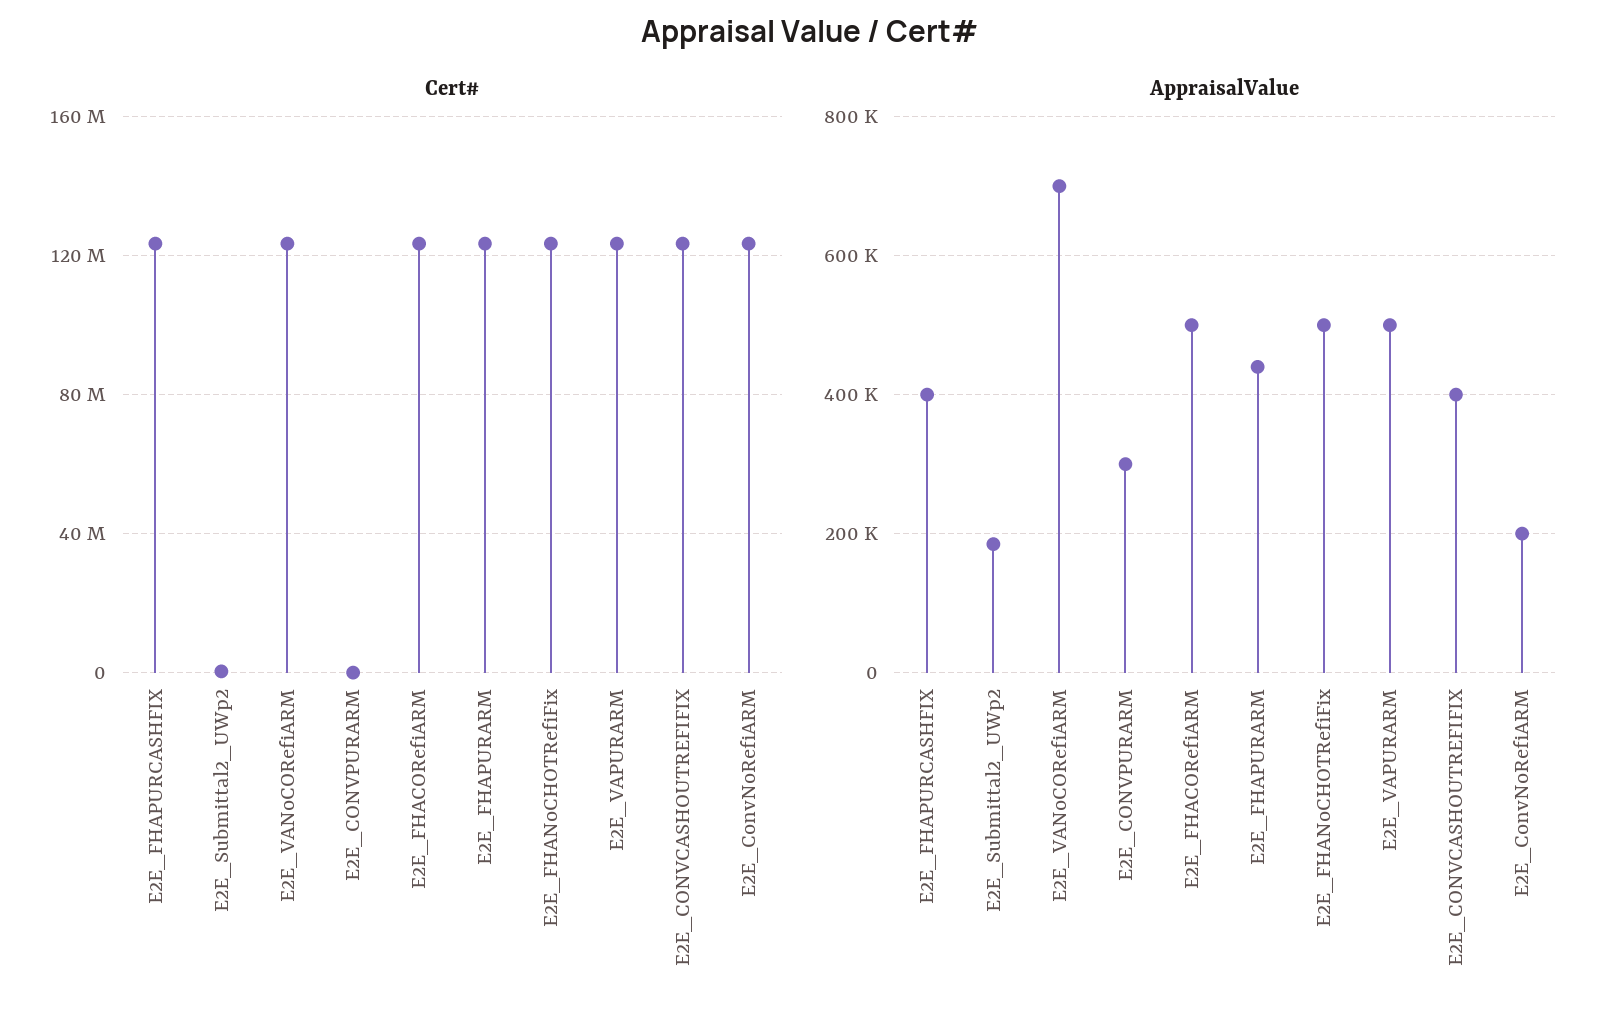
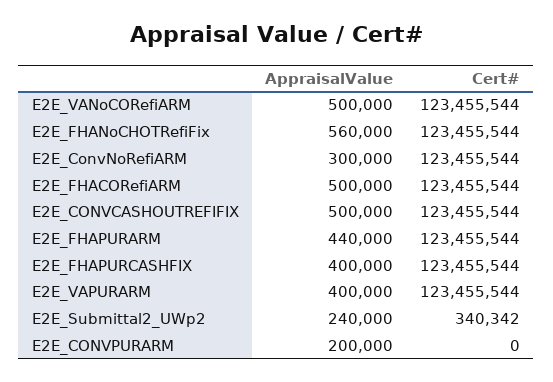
AppraisalValue, E2E_Submittal2_UWp2: 180000 -> 240000
AppraisalValue, E2E_VANoCORefiARM: 700000 -> 500000
AppraisalValue, E2E_CONVPURARM: 300000 -> 200000
AppraisalValue, E2E_FHANoCHOTRefiFix: 500000 -> 560000
AppraisalValue, E2E_VAPURARM: 500000 -> 400000
AppraisalValue, E2E_CONVCASHOUTREFIFIX: 400000 -> 500000
AppraisalValue, E2E_ConvNoRefiARM: 200000 -> 300000

